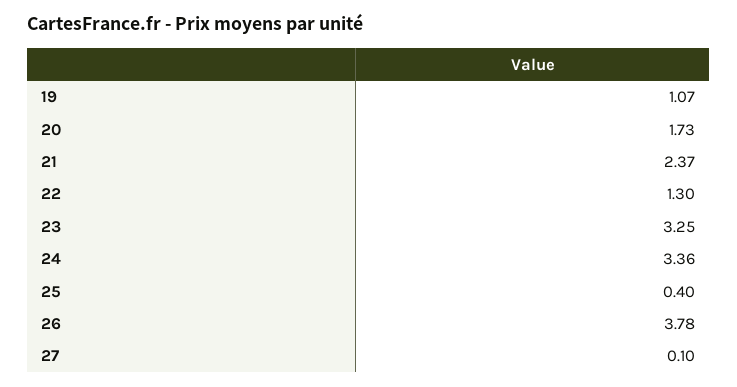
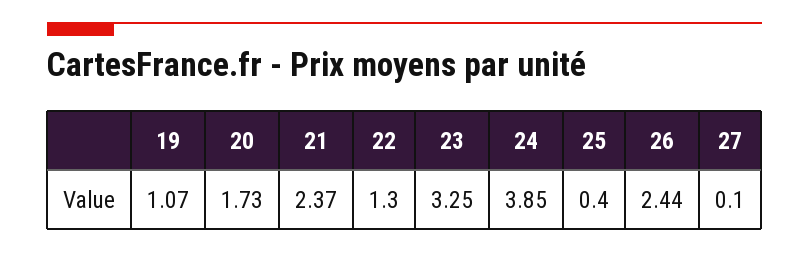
24: 3.36 -> 3.85
26: 3.78 -> 2.44

